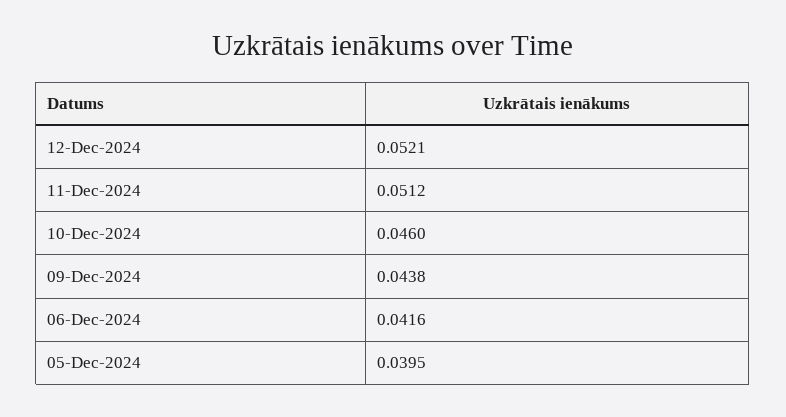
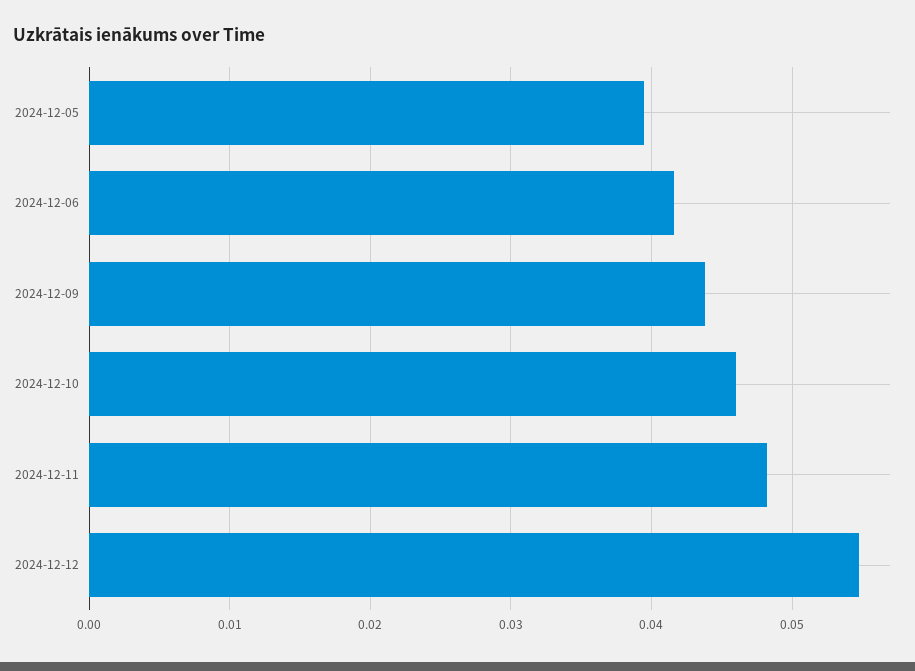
12-Dec-2024: 0.0521 -> 0.055
11-Dec-2024: 0.0512 -> 0.048

